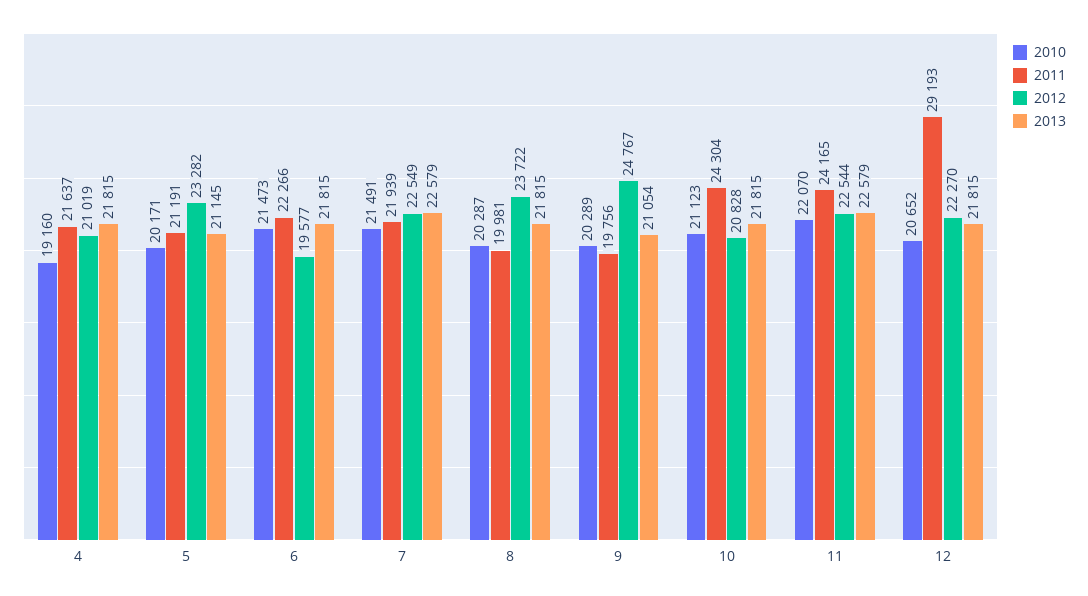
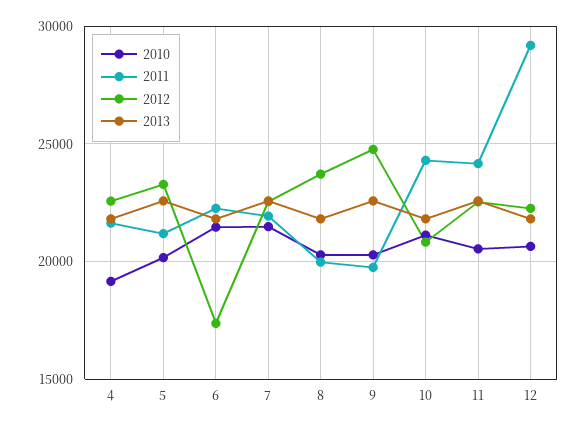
2012, 4: 21019 -> 22500
2013, 5: 21145 -> 22500
2012, 6: 19577 -> 17500
2013, 9: 21054 -> 22500
2010, 11: 22070 -> 20500

